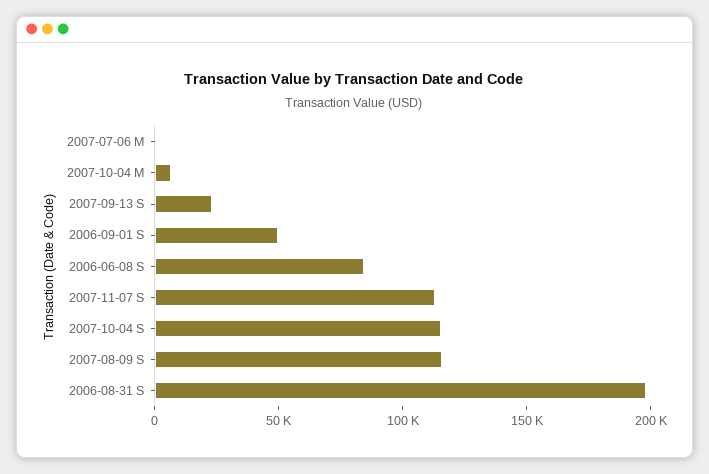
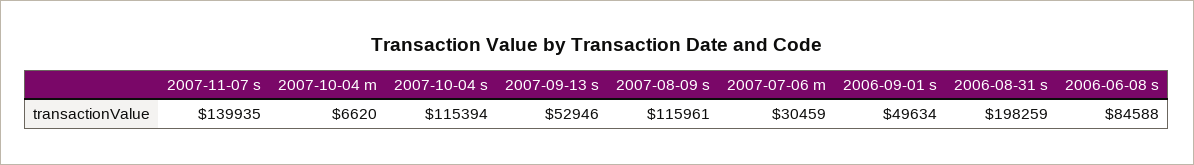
2007-07-06 M: 0 -> 30459
2007-09-13 S: 20000 -> 52946
2007-11-07 S: 110000 -> 139935

